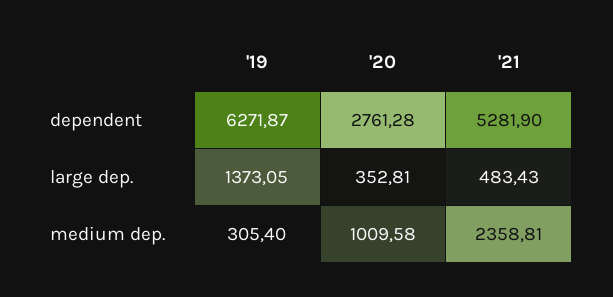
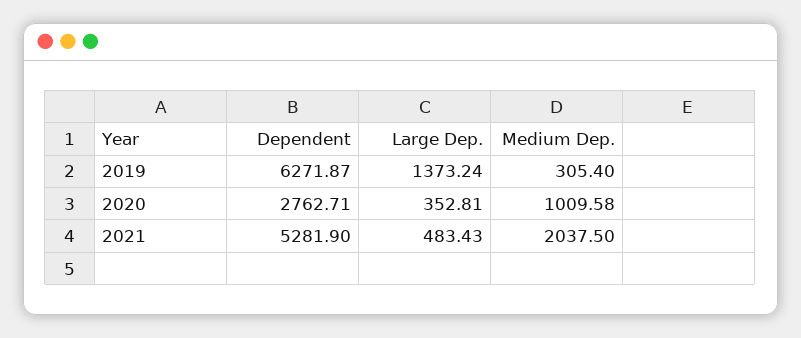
'20, dependent: 2761.28 -> 2762.71
'19, large dep.: 1373.05 -> 1373.24
'21, medium dep.: 2358.81 -> 2037.5

